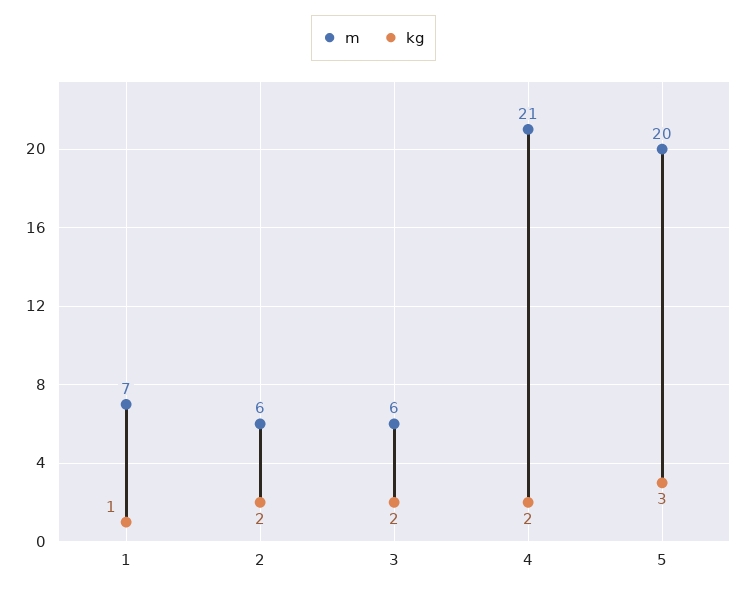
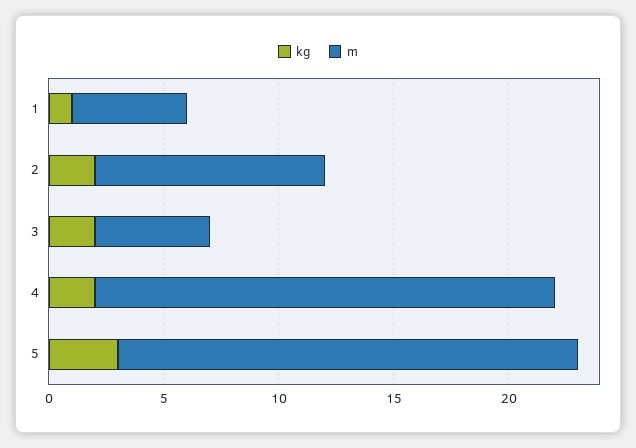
m, 1: 7 -> 5
m, 2: 6 -> 10
m, 3: 6 -> 5
m, 4: 21 -> 20

